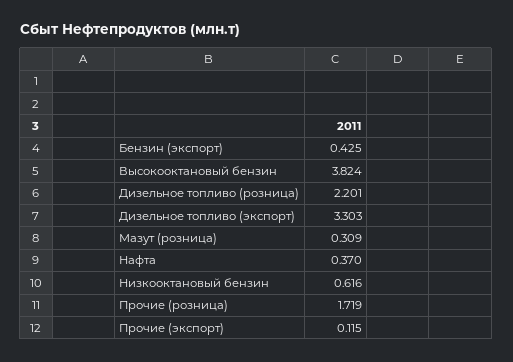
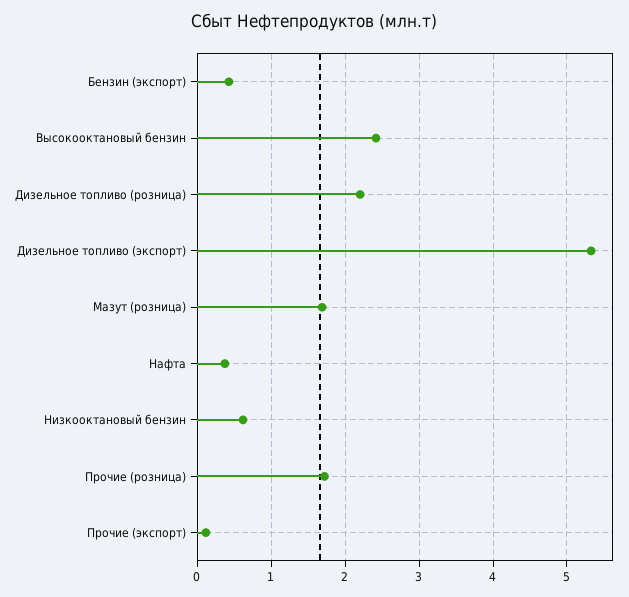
Высокооктановый бензин: 3.824 -> 2.4
Дизельное топливо (экспорт): 3.303 -> 5.3
Мазут (розница): 0.309 -> 1.7

